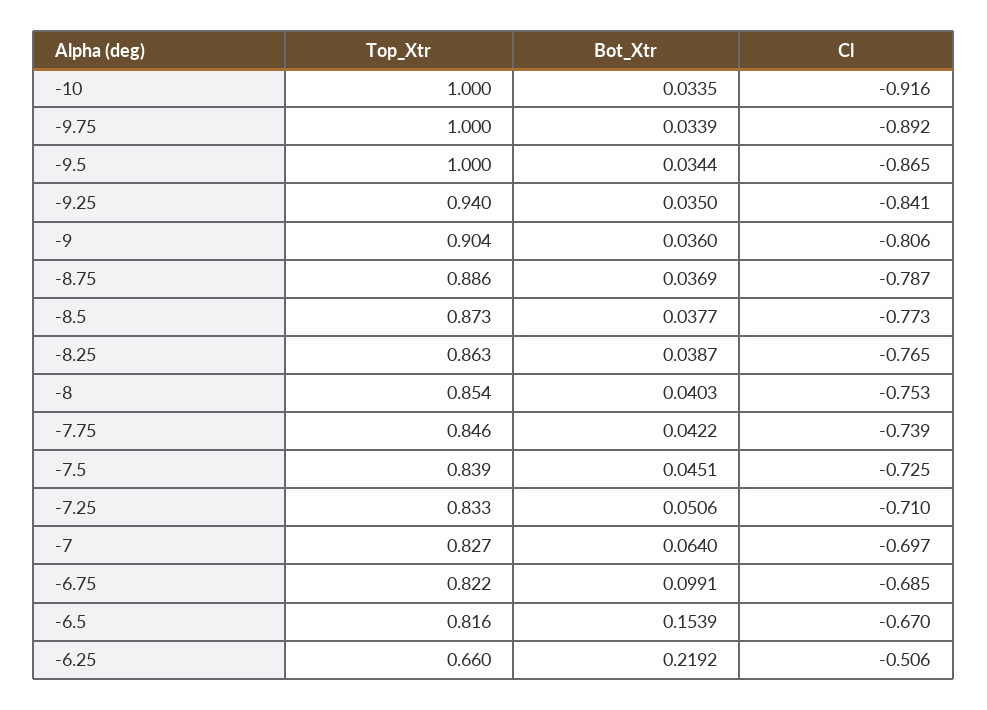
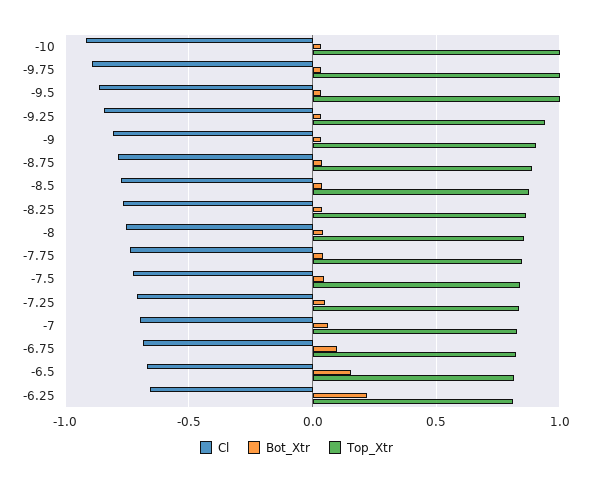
Top_Xtr, -6.25: 0.66 -> 0.8
Cl, -6.25: -0.506 -> -0.65

